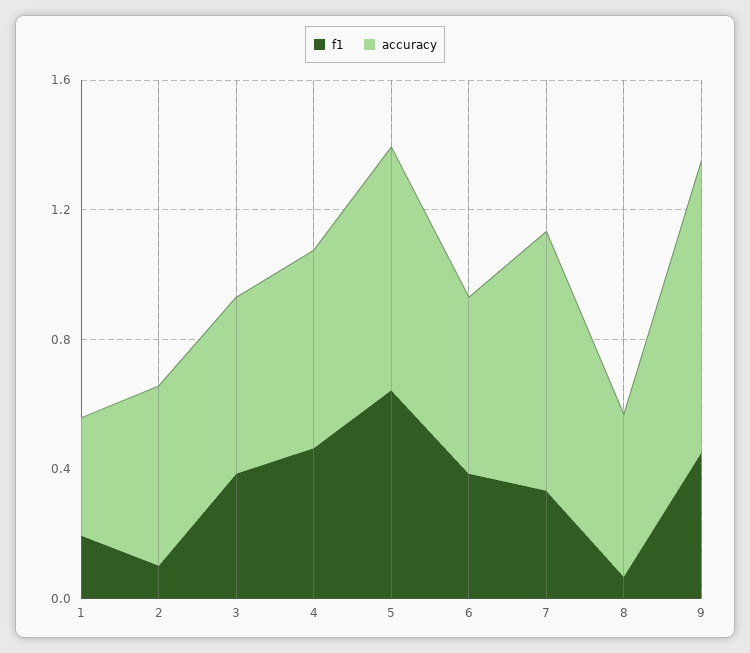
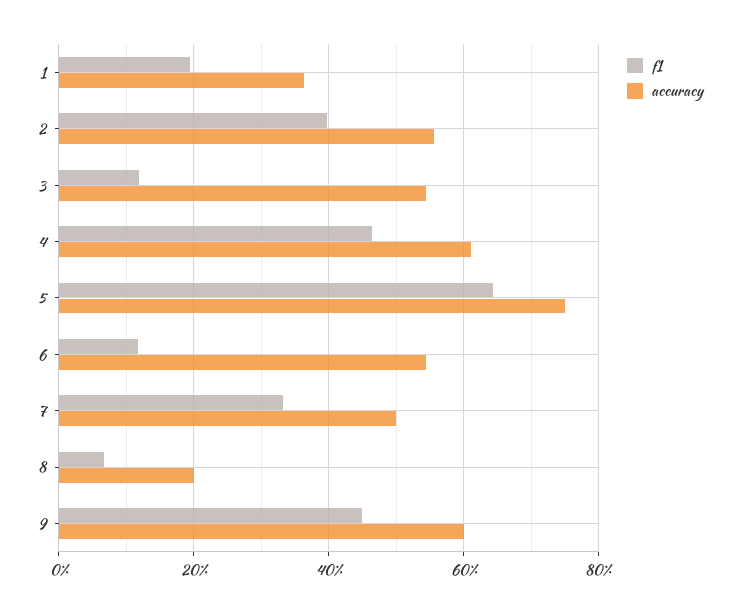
f1, 2: 0.1 -> 0.4
f1, 3: 0.4 -> 0.12
f1, 6: 0.4 -> 0.12
accuracy, 7: 0.8 -> 0.5
accuracy, 8: 0.5 -> 0.2
accuracy, 9: 0.9 -> 0.6

